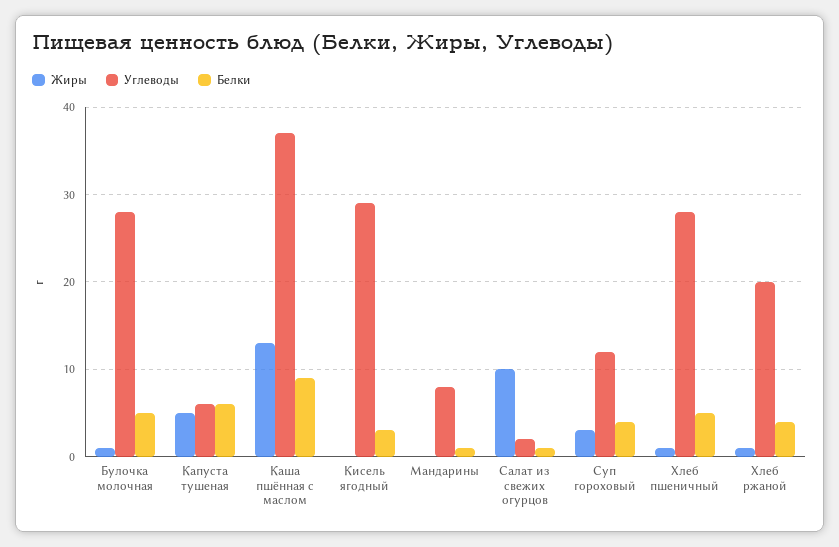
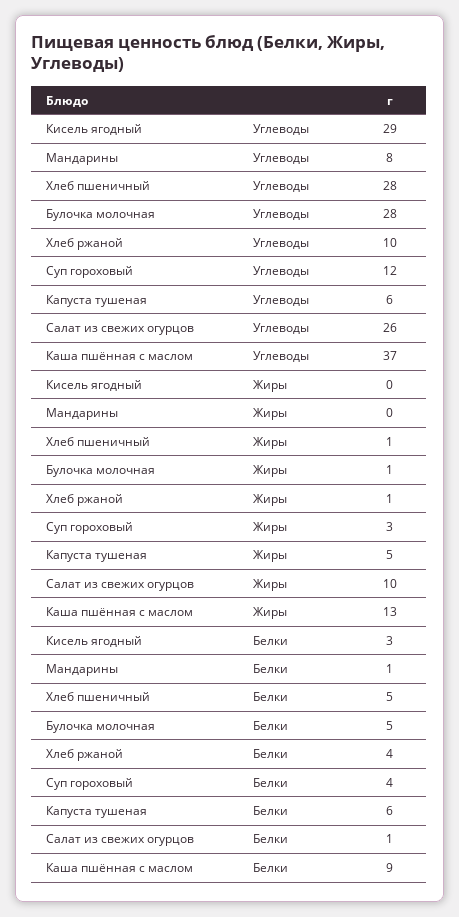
Углеводы, Салат из свежих огурцов: 2 -> 26
Углеводы, Хлеб ржаной: 20 -> 10

